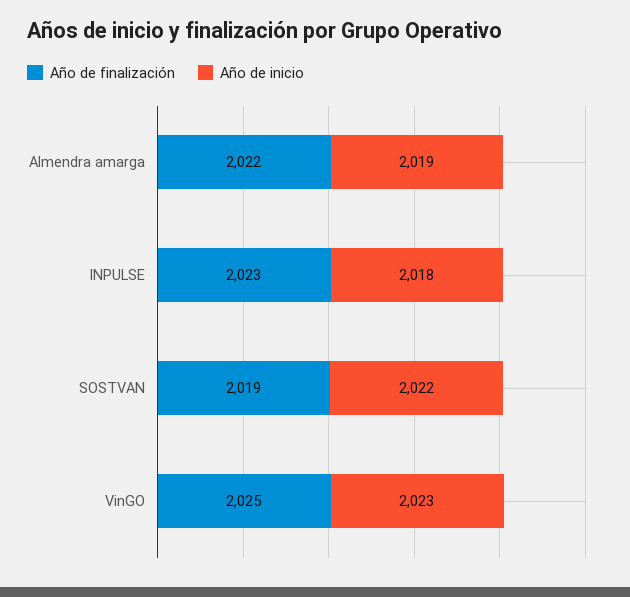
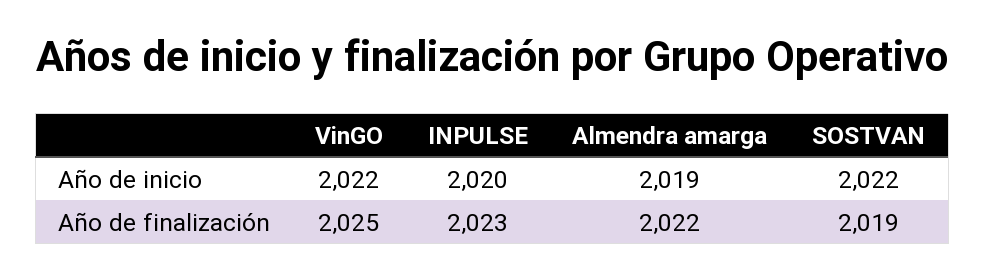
Año de inicio, INPULSE: 2018 -> 2020
Año de inicio, VinGO: 2023 -> 2022

